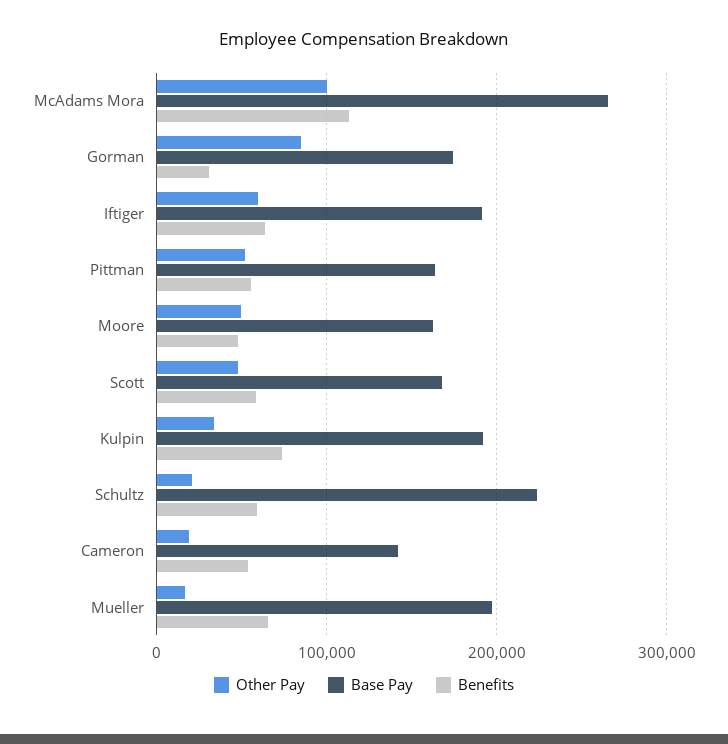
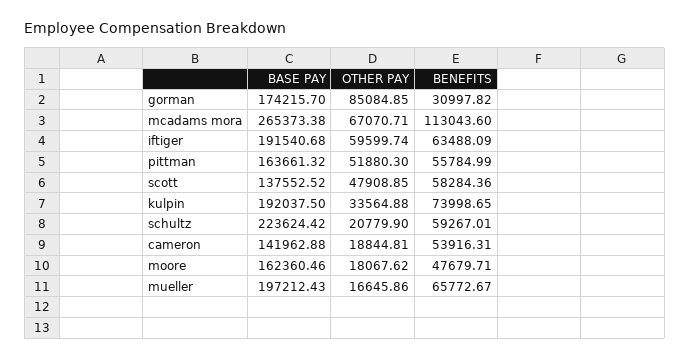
Other Pay, McAdams Mora: 100000 -> 67070.71
Other Pay, Moore: 50000 -> 18067.62
Base Pay, Scott: 170000 -> 137552.52

